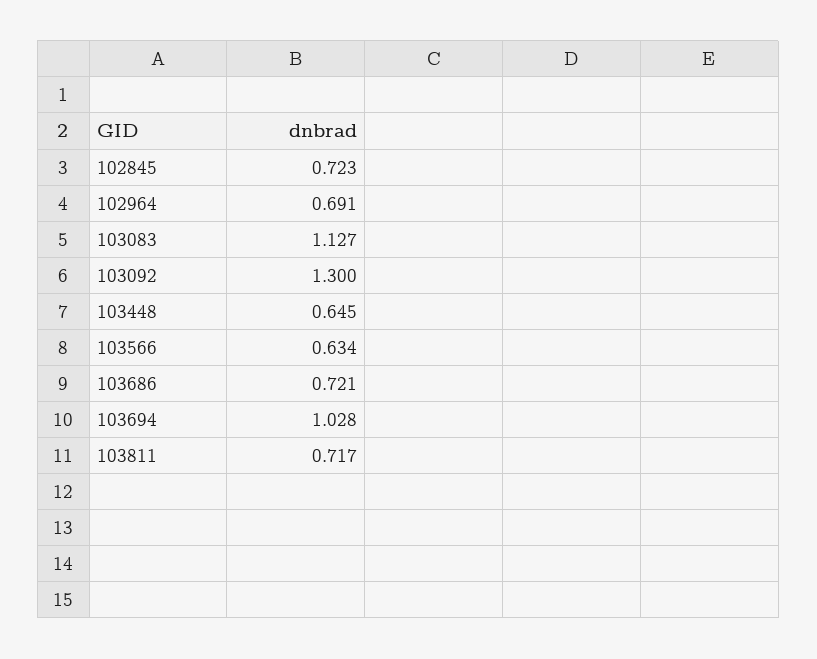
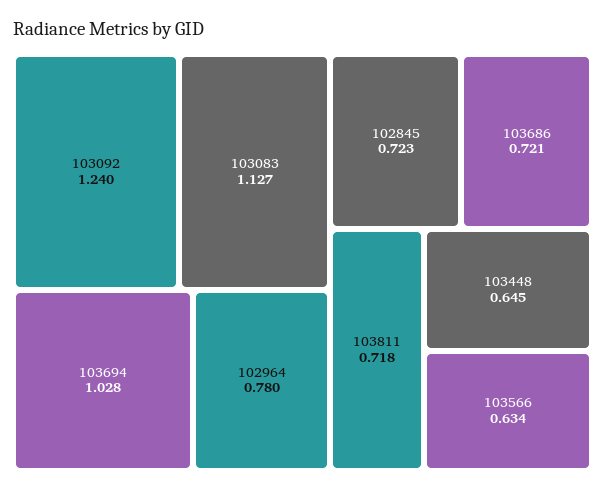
102964: 0.691 -> 0.78
103092: 1.3 -> 1.24
103811: 0.717 -> 0.718

